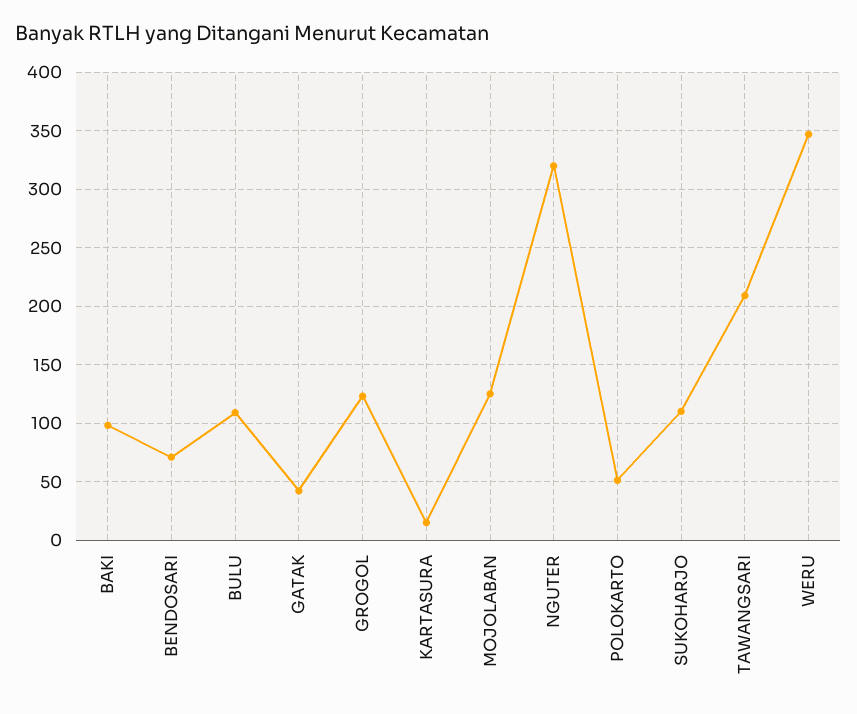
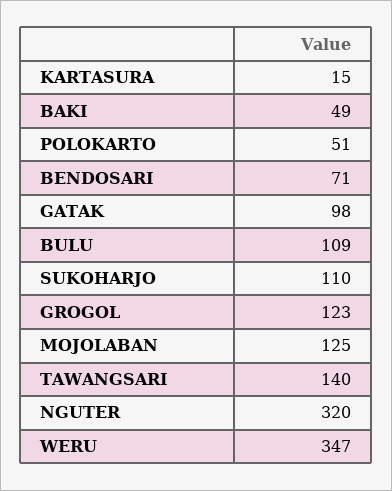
BAKI: 100 -> 49
GATAK: 40 -> 98
TAWANGSARI: 210 -> 140

